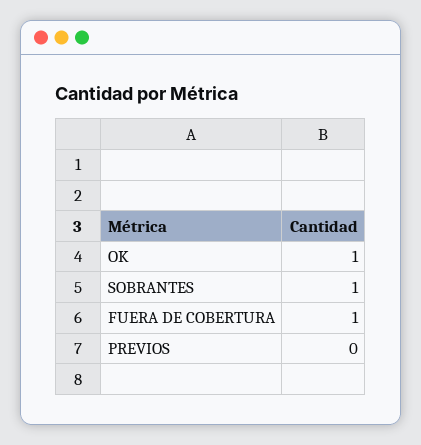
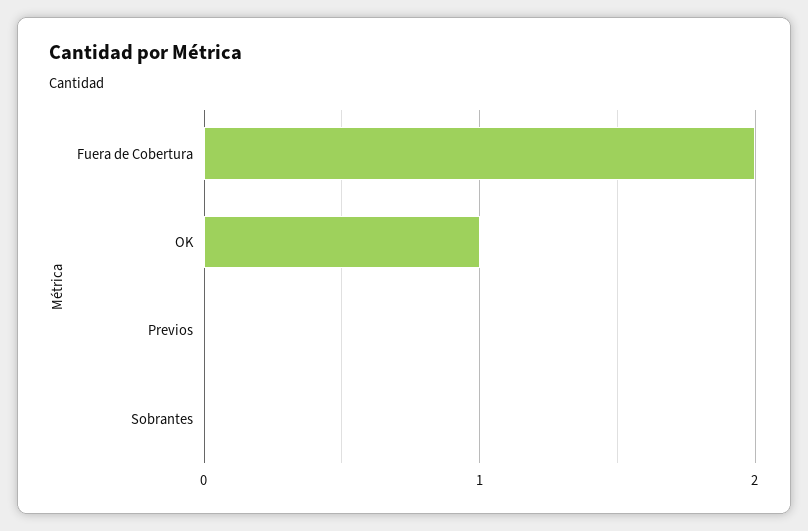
SOBRANTES: 1 -> 0
FUERA DE COBERTURA: 1 -> 2

